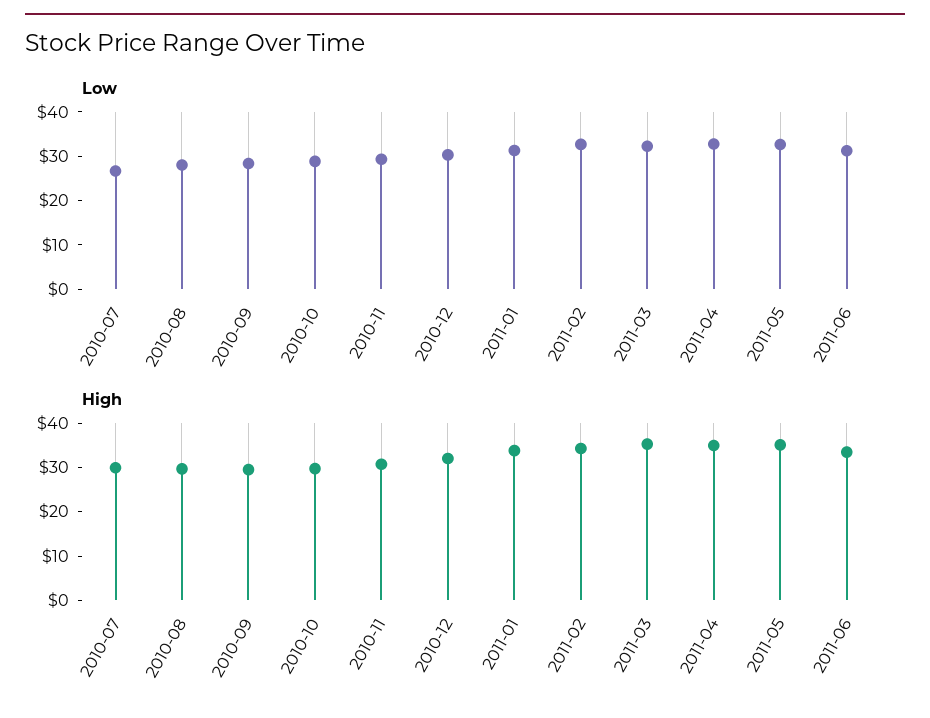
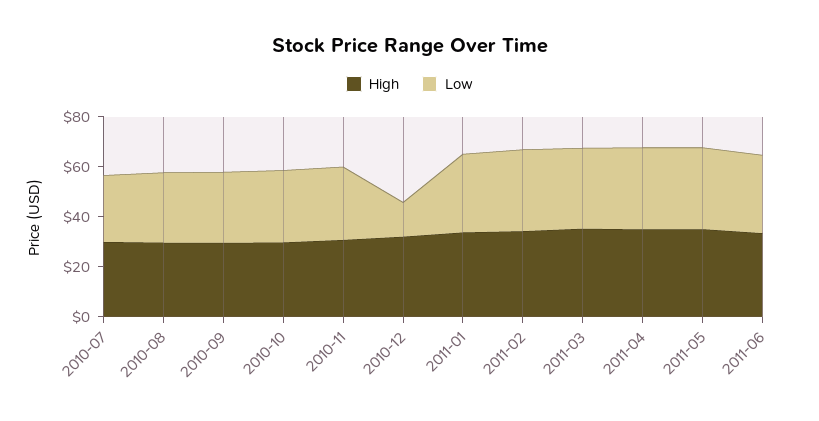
Low, 2010-12: 30 -> 15

